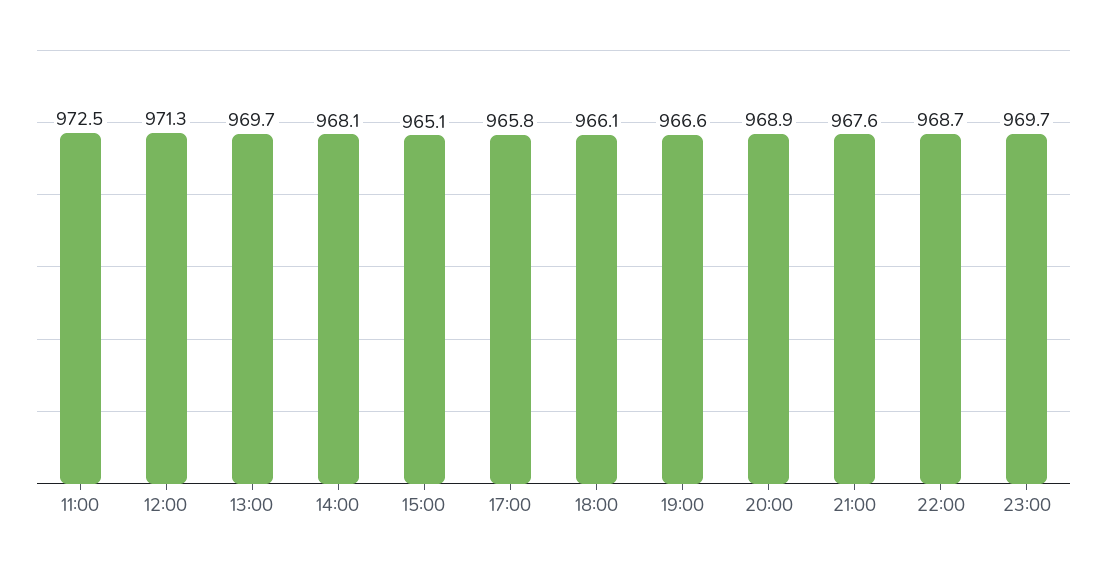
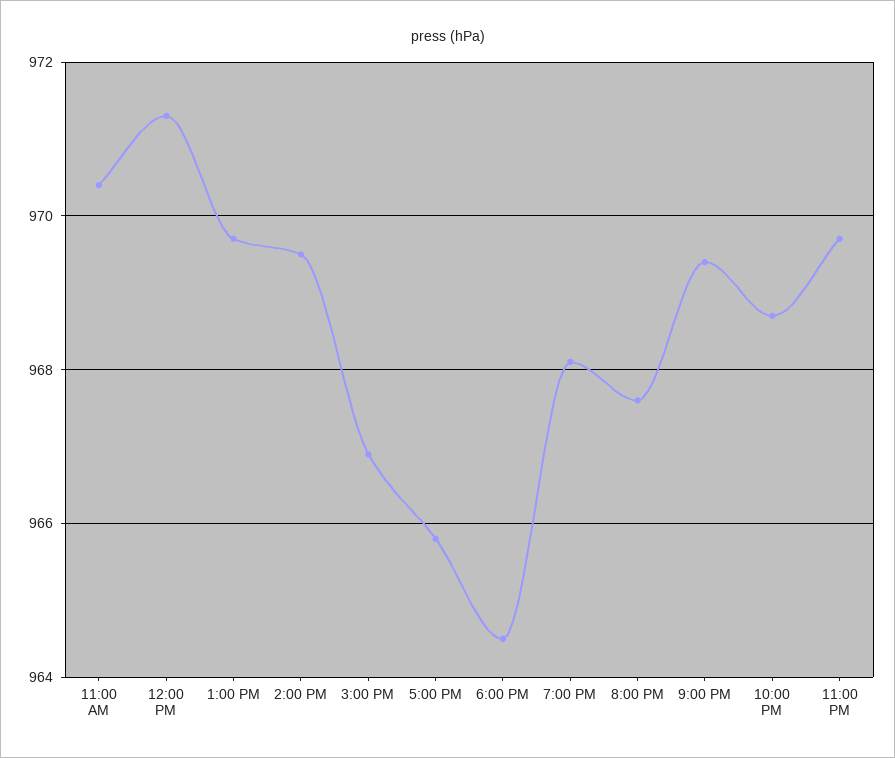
11:00: 972.5 -> 970.5
14:00: 968.1 -> 969.5
15:00: 965.1 -> 967
18:00: 966.1 -> 964.5
19:00: 966.6 -> 968
20:00: 968.9 -> 967.5
21:00: 967.6 -> 969.5

